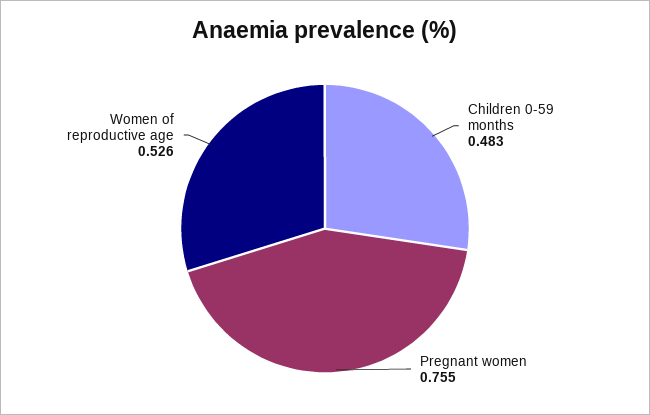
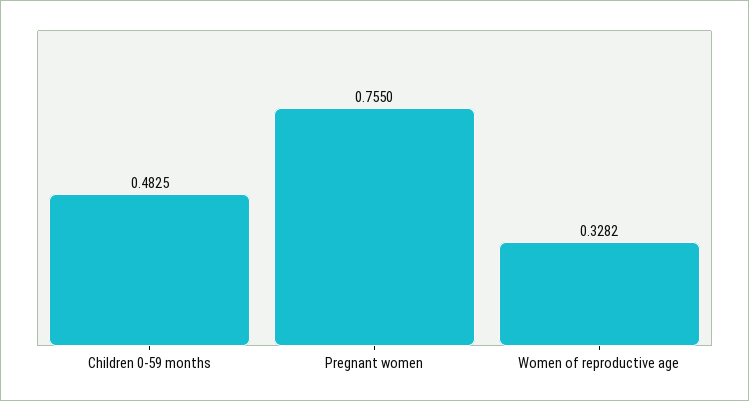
Women of reproductive age: 0.526 -> 0.3282

